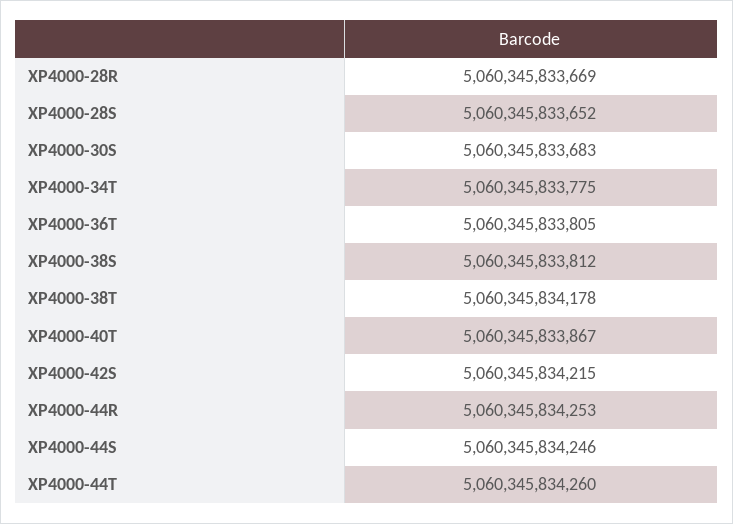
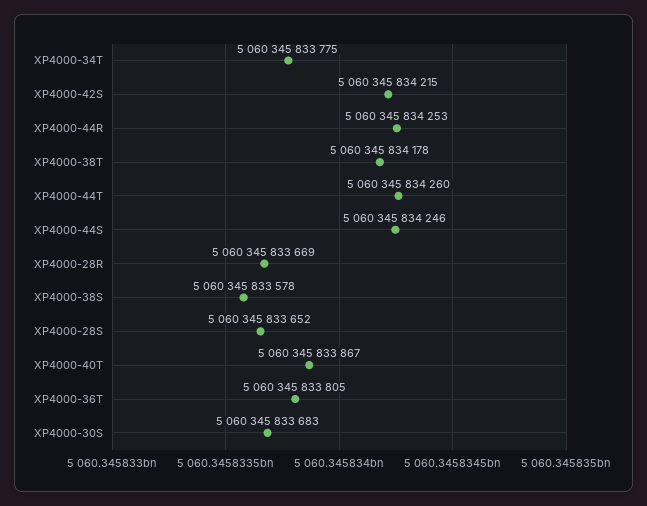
XP4000-38S: 5060345833812 -> 5060345833578

